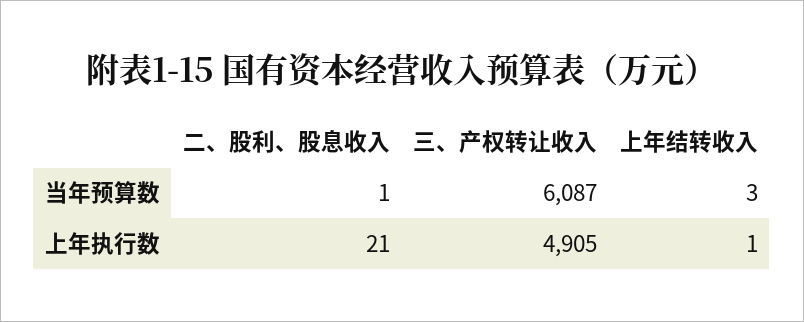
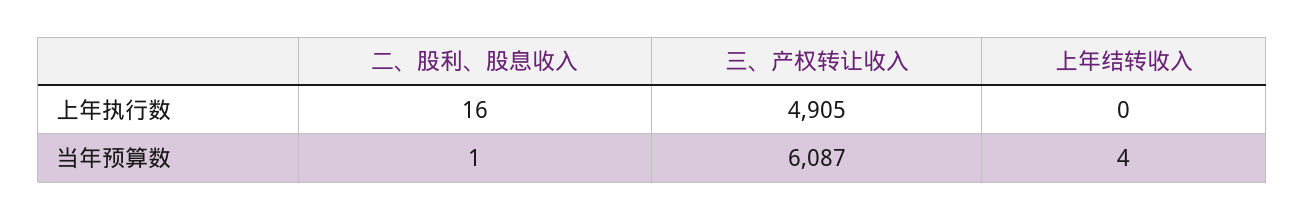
上年结转收入, 当年预算数: 3 -> 4
二、股利、股息收入, 上年执行数: 21 -> 16
上年结转收入, 上年执行数: 1 -> 0

